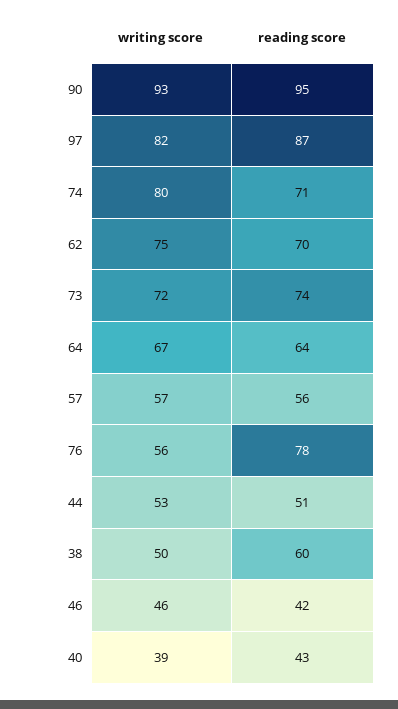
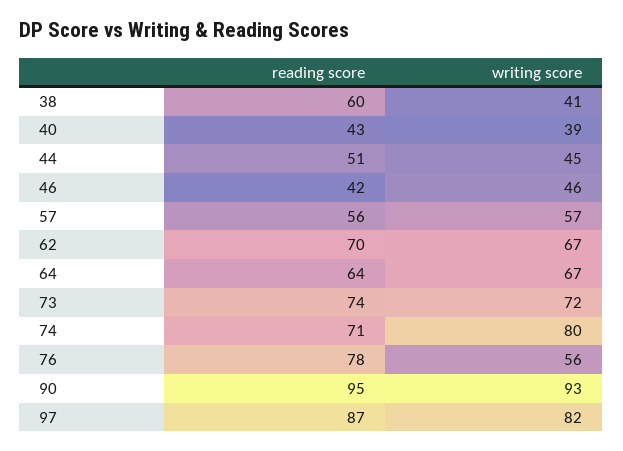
writing score, 62: 75 -> 67
writing score, 44: 53 -> 45
writing score, 38: 50 -> 41

